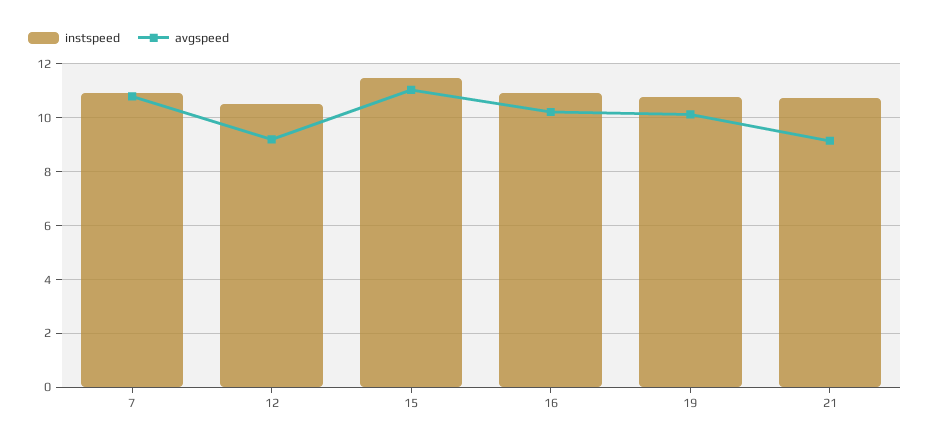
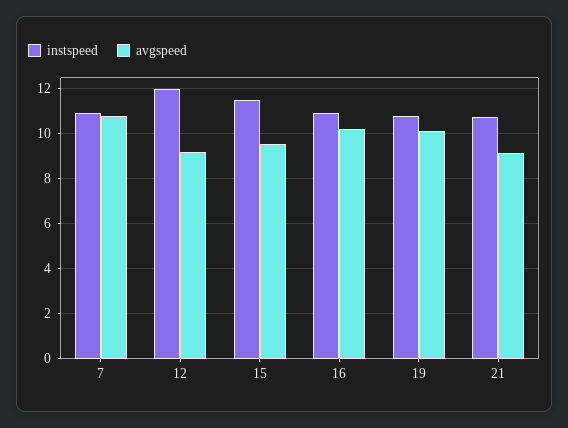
instspeed, 12: 10.5 -> 12
avgspeed, 15: 11 -> 9.5

